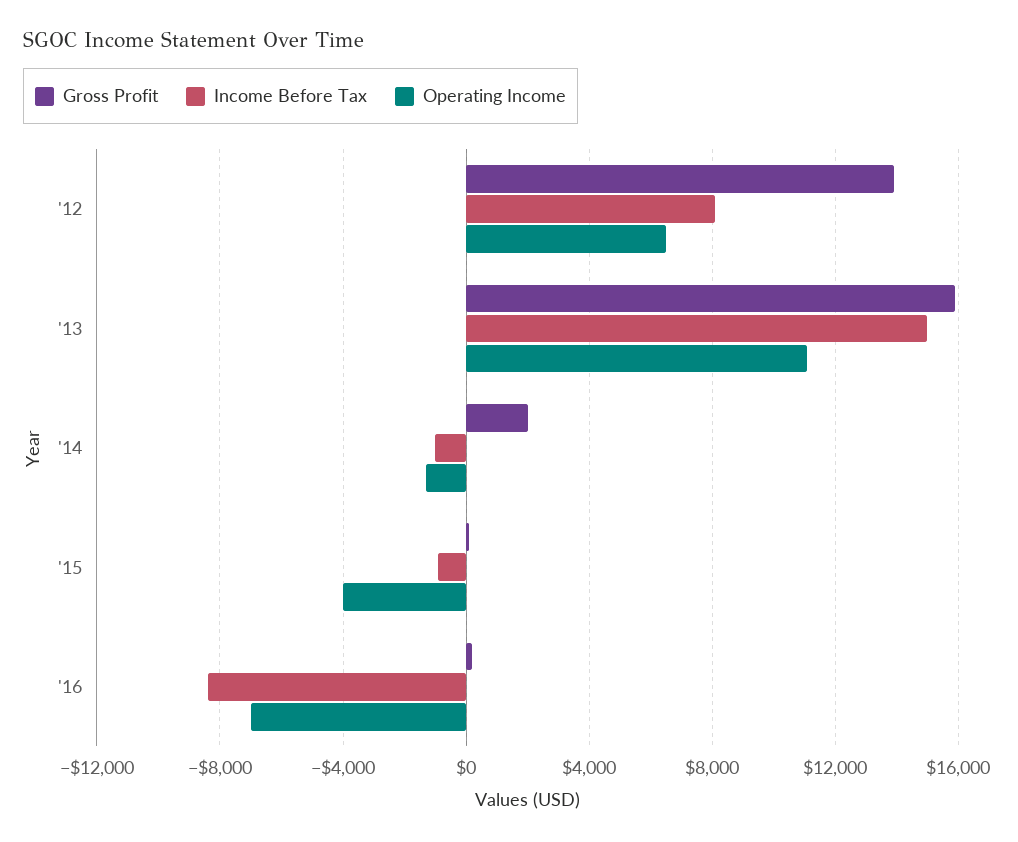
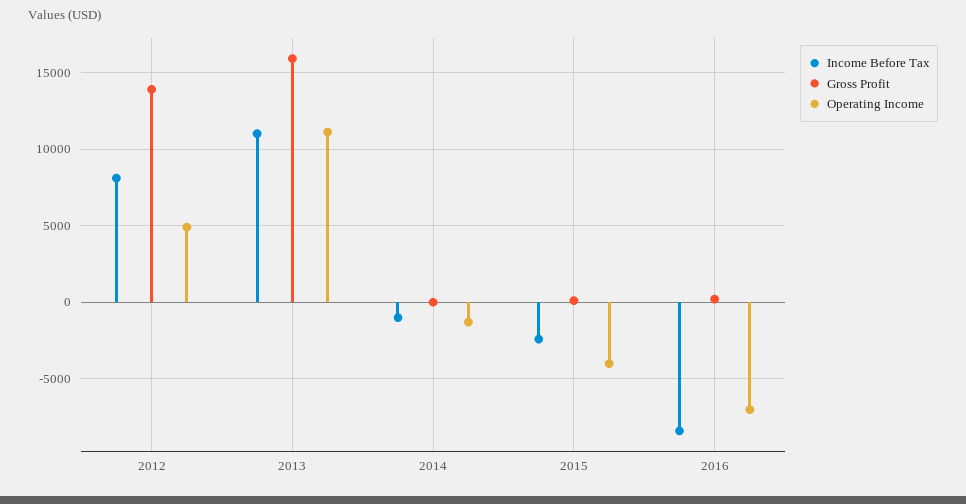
Operating Income, '12: 6500 -> 5000
Income Before Tax, '13: 15000 -> 11000
Gross Profit, '14: 2000 -> 0
Income Before Tax, '15: -1000 -> -2500

